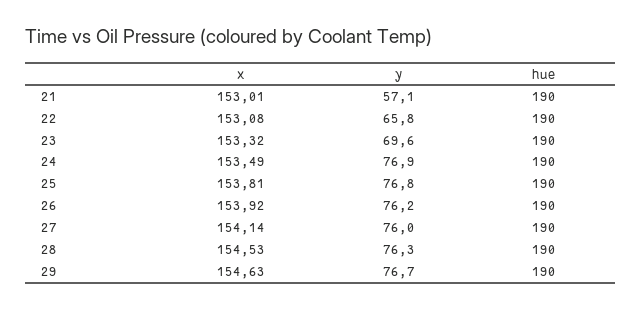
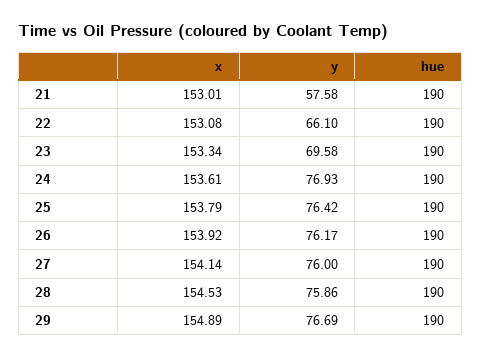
y, 21: 57.1 -> 57.58
y, 22: 65.8 -> 66.1
x, 23: 153.32 -> 153.34
x, 24: 153.49 -> 153.61
x, 25: 153.81 -> 153.79
y, 25: 76.8 -> 76.42
y, 28: 76.3 -> 75.86
x, 29: 154.63 -> 154.89

